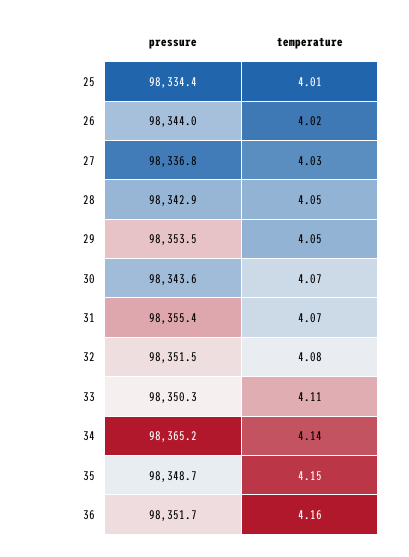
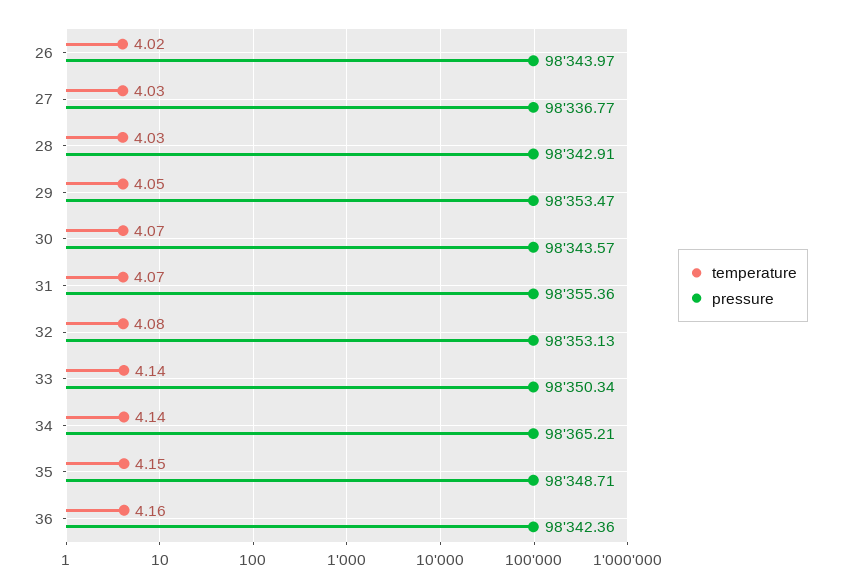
pressure, 25: 98334.4 -> none
temperature, 25: 4.01 -> none
temperature, 28: 4.05 -> 4.03
pressure, 32: 98351.5 -> 98353.13
temperature, 33: 4.11 -> 4.14
pressure, 36: 98351.7 -> 98342.36

